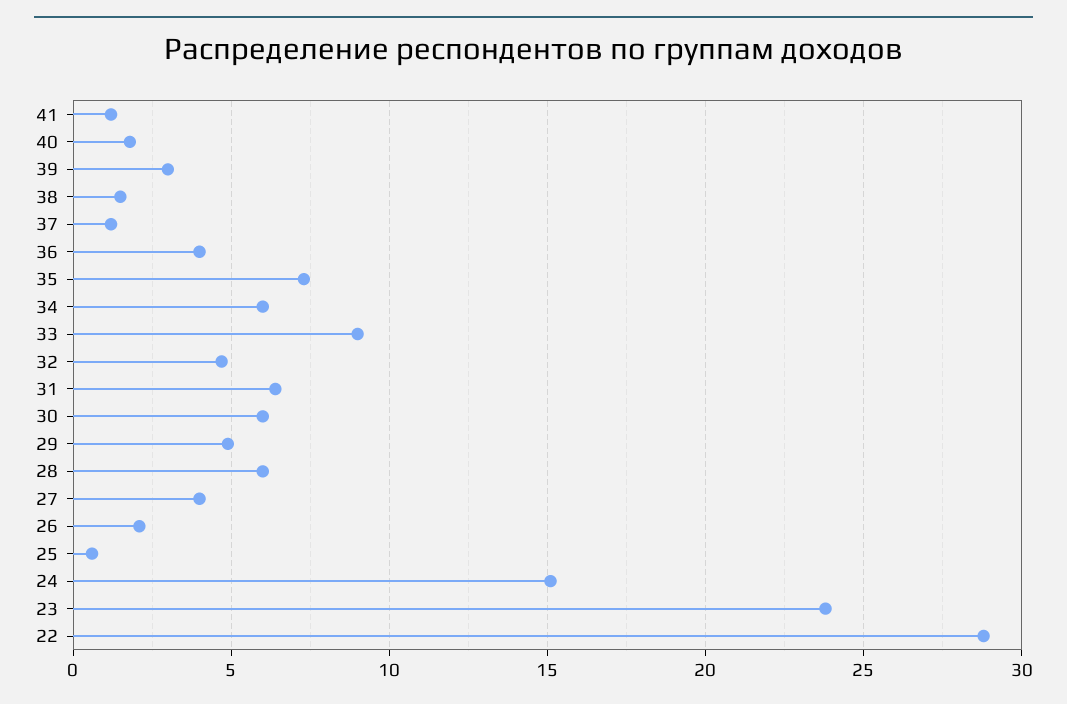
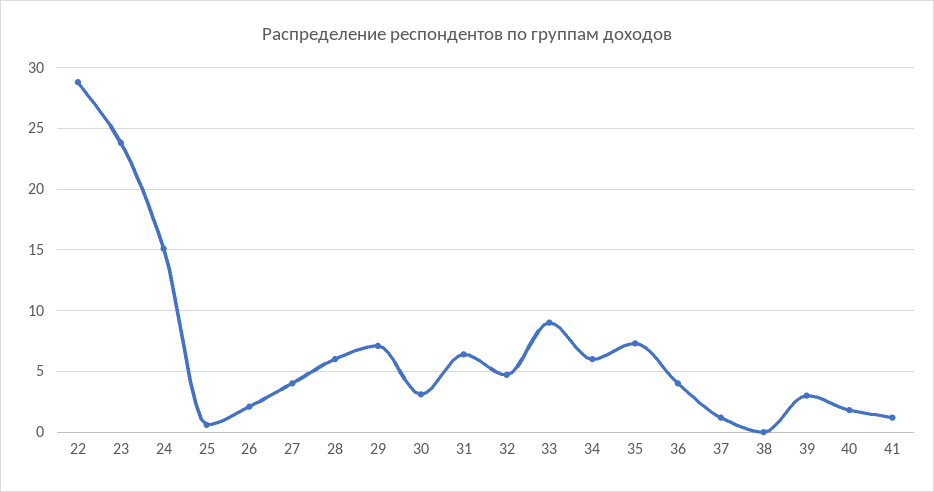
38: 1.5 -> 0
30: 6 -> 3
29: 5 -> 7

